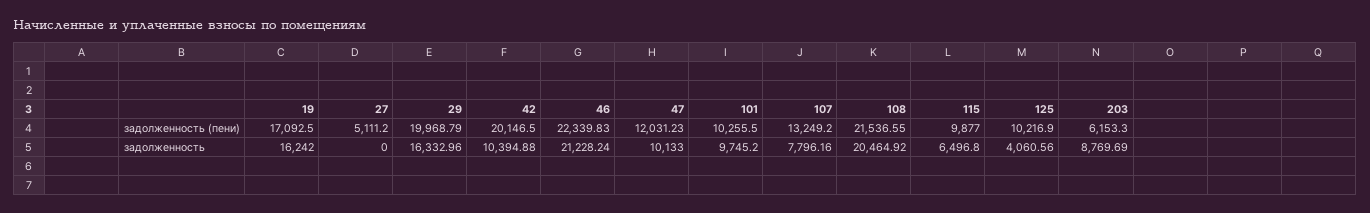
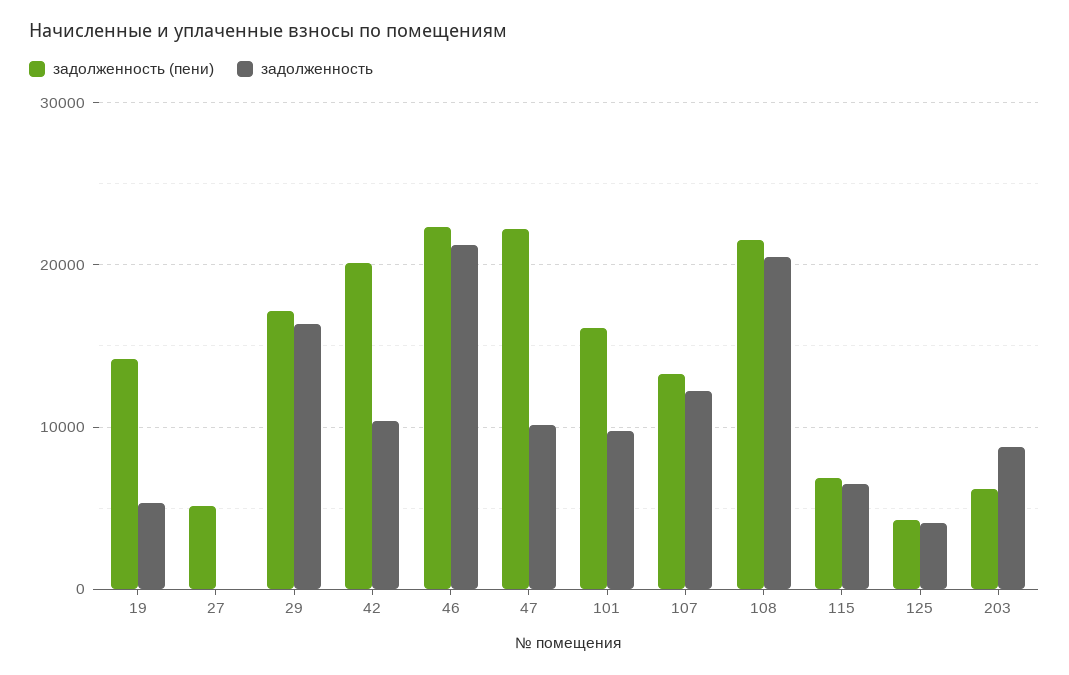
задолженность (пени), 19: 17092.5 -> 14000
задолженность (пени), 29: 19968.79 -> 17000
задолженность (пени), 47: 12031.23 -> 22000
задолженность (пени), 101: 10255.5 -> 16000
задолженность (пени), 115: 9877 -> 7000
задолженность (пени), 125: 10216.9 -> 4000
задолженность, 19: 16242 -> 5000
задолженность, 107: 7796.16 -> 12000

